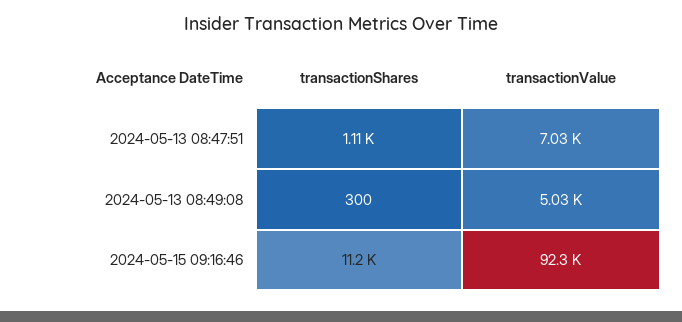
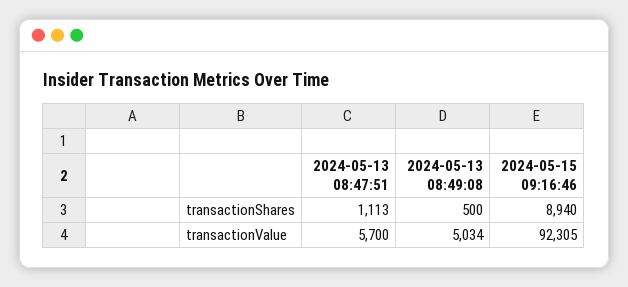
transactionValue, 2024-05-13 08:47:51: 7030 -> 5700
transactionShares, 2024-05-13 08:49:08: 300 -> 500
transactionShares, 2024-05-15 09:16:46: 11200 -> 8940

